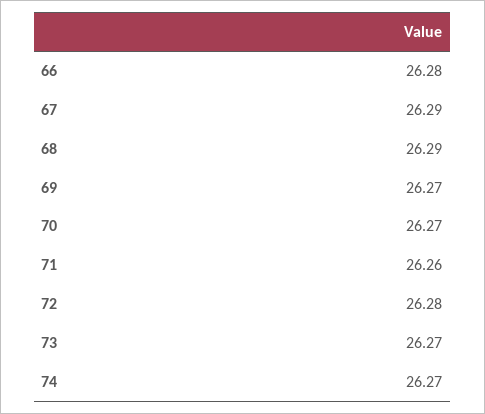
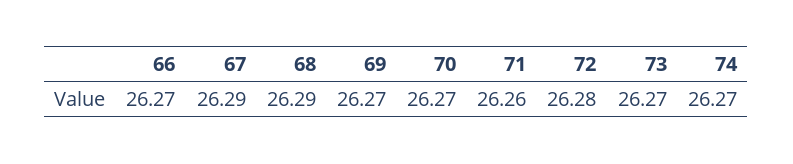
66: 26.28 -> 26.27

